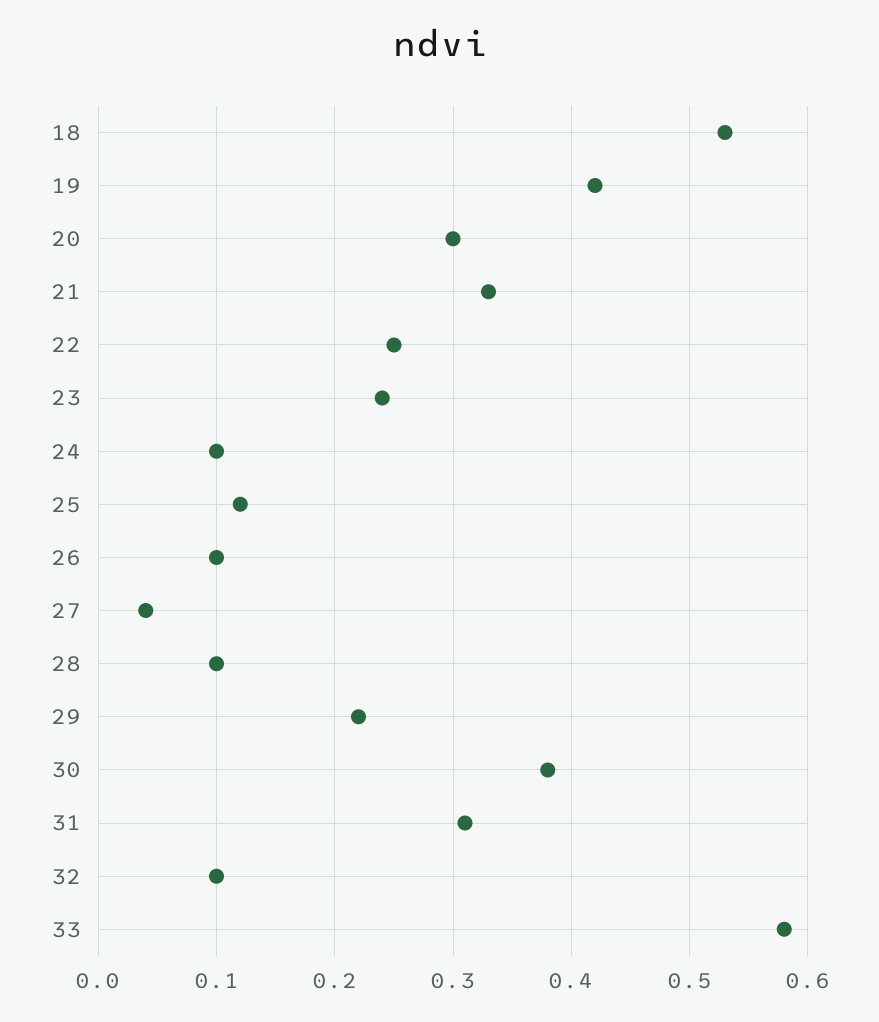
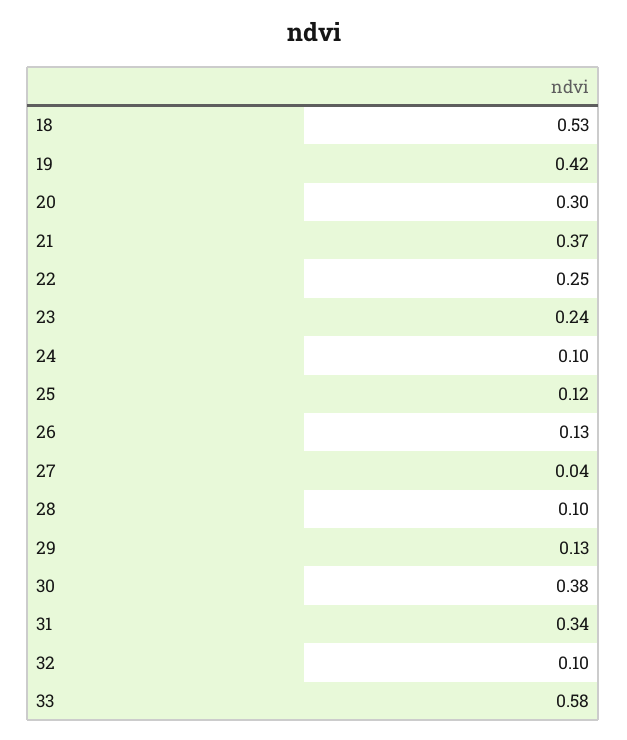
21: 0.33 -> 0.37
26: 0.1 -> 0.13
29: 0.22 -> 0.13
31: 0.31 -> 0.34

